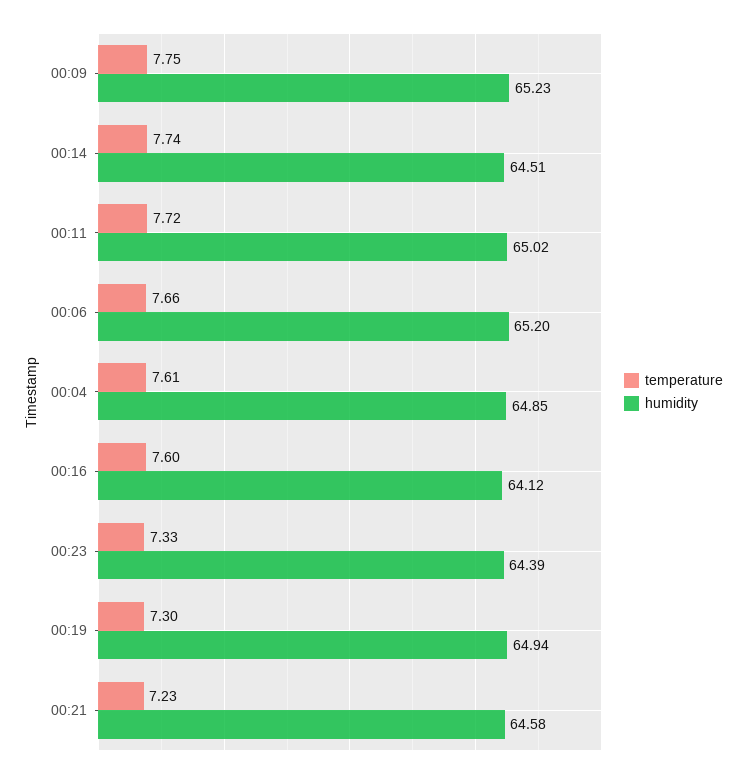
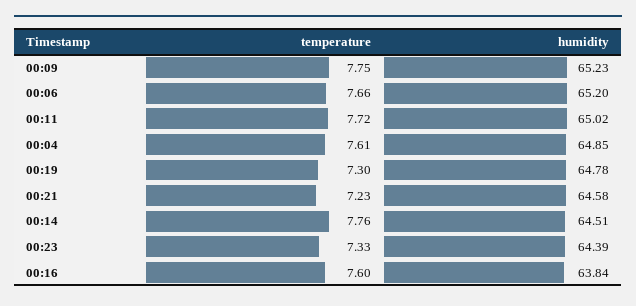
temperature, 00:14: 7.74 -> 7.76
humidity, 00:16: 64.12 -> 63.84
humidity, 00:19: 64.94 -> 64.78

